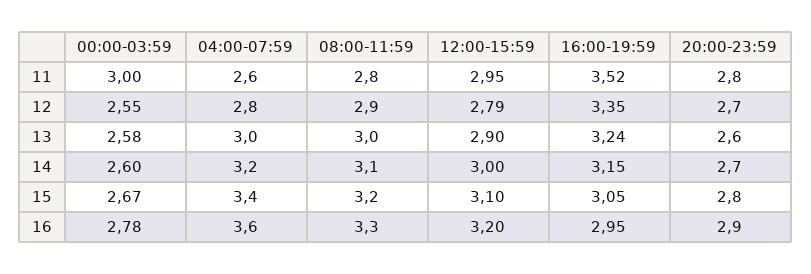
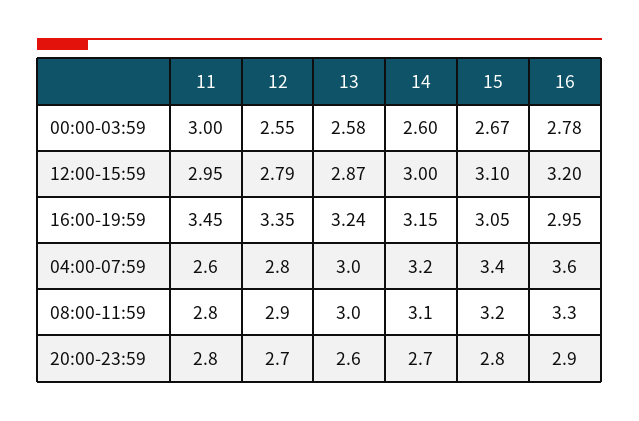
16:00-19:59, 11: 3.52 -> 3.45
12:00-15:59, 13: 2.9 -> 2.87

